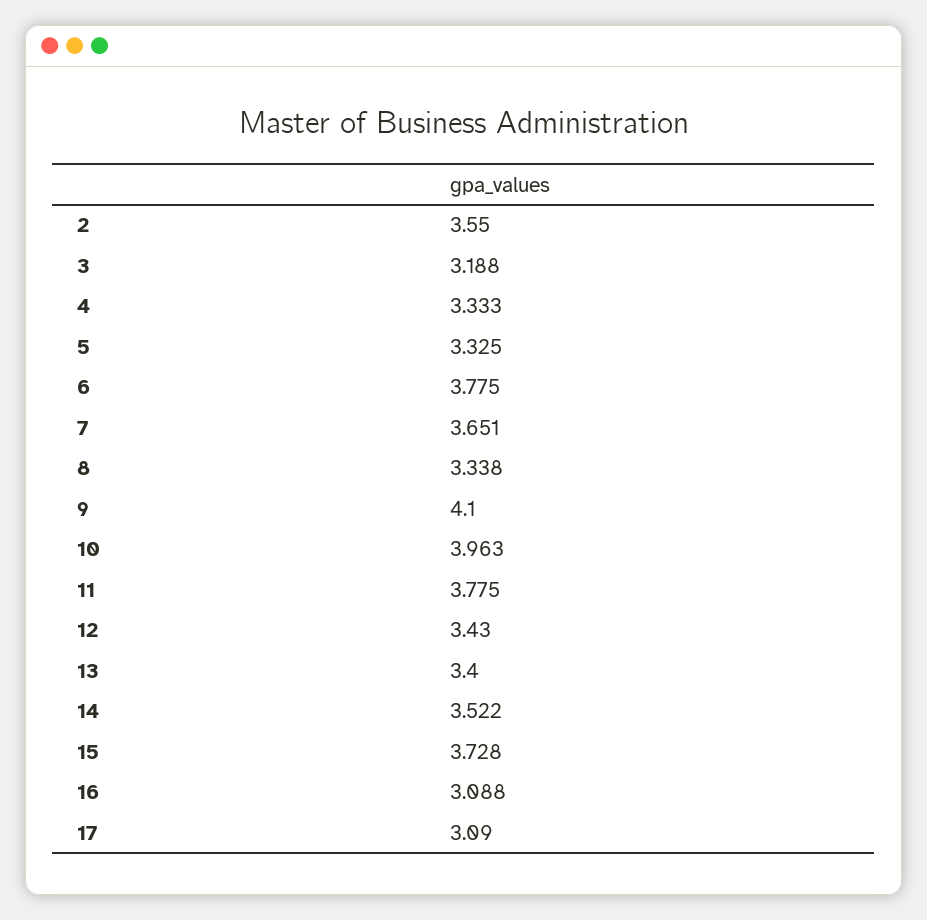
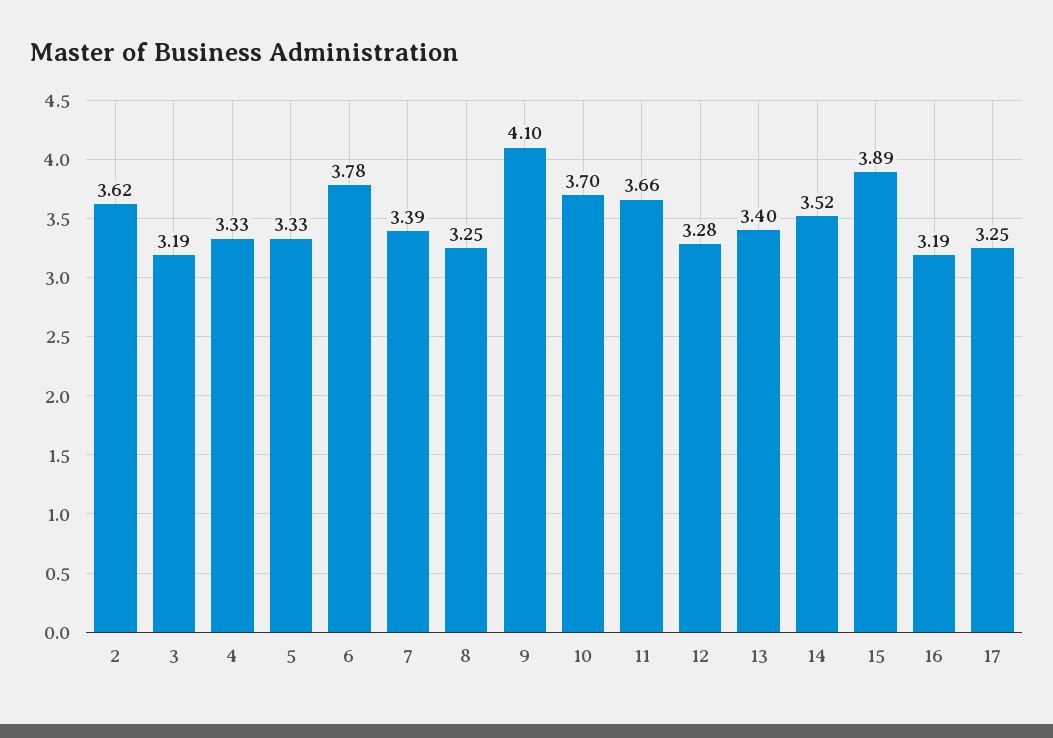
2: 3.55 -> 3.62
7: 3.651 -> 3.39
8: 3.338 -> 3.25
10: 3.963 -> 3.7
11: 3.775 -> 3.66
12: 3.43 -> 3.28
15: 3.728 -> 3.89
16: 3.088 -> 3.19
17: 3.09 -> 3.25

